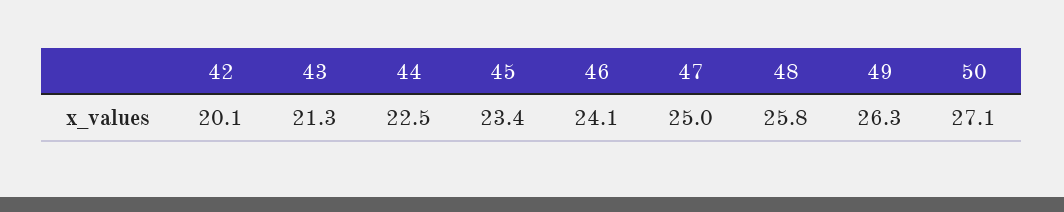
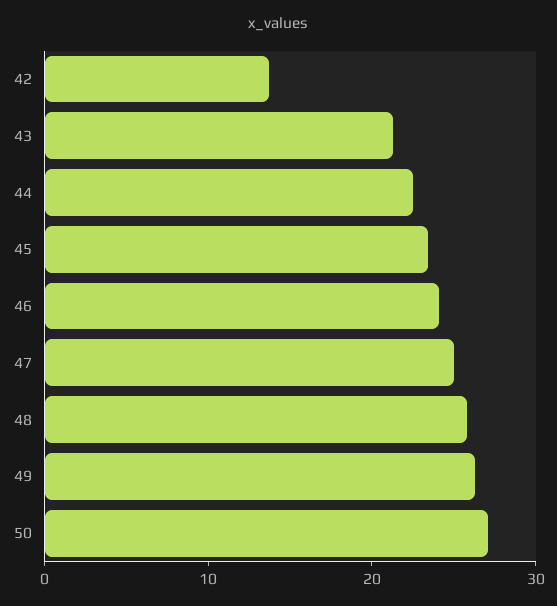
42: 20.1 -> 14

